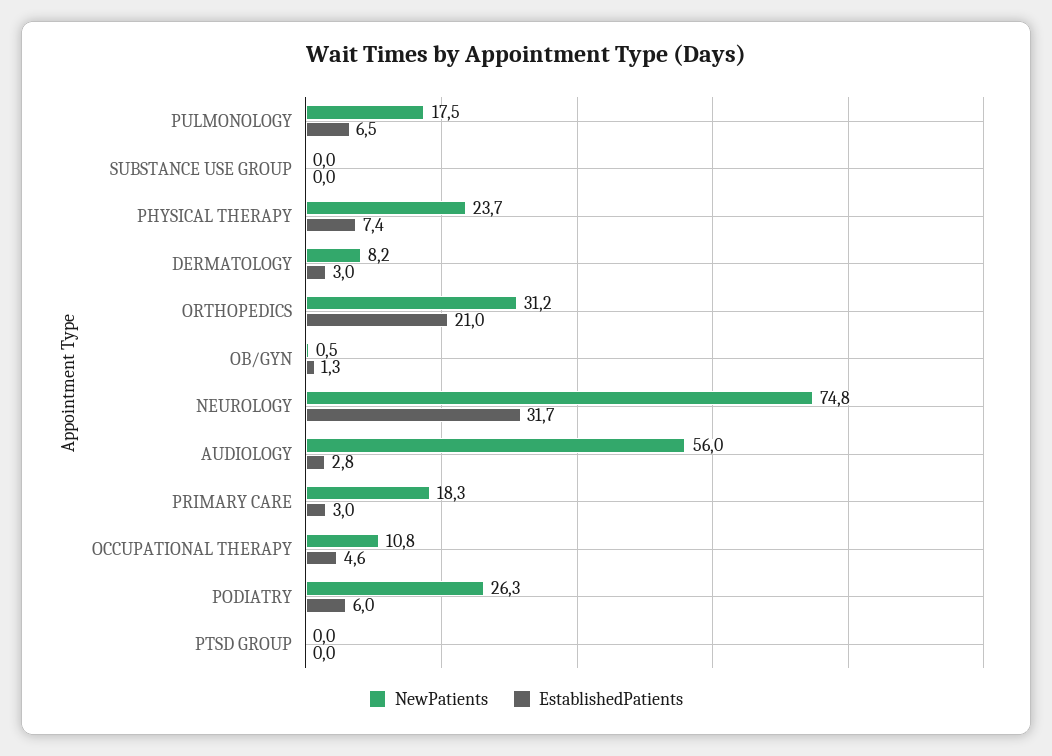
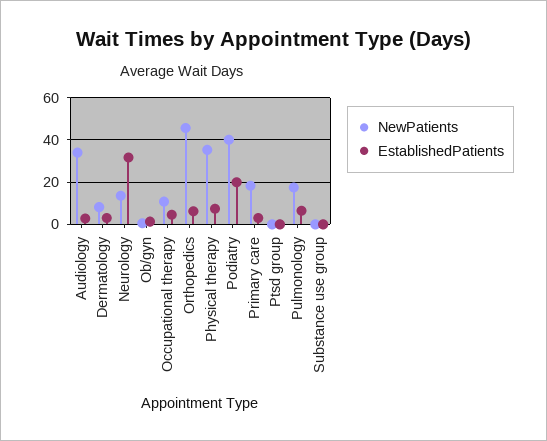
NewPatients, PHYSICAL THERAPY: 23.7 -> 35
NewPatients, ORTHOPEDICS: 31.2 -> 45
EstablishedPatients, ORTHOPEDICS: 21 -> 5
NewPatients, NEUROLOGY: 74.8 -> 15
NewPatients, AUDIOLOGY: 56 -> 35
NewPatients, PODIATRY: 26.3 -> 40
EstablishedPatients, PODIATRY: 6 -> 20

